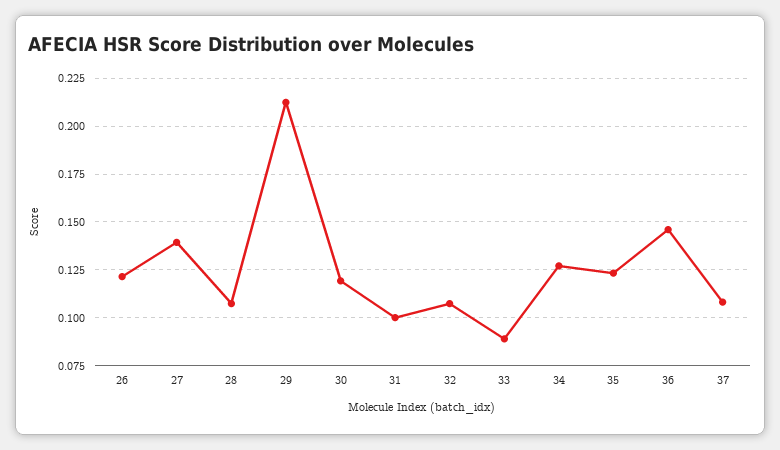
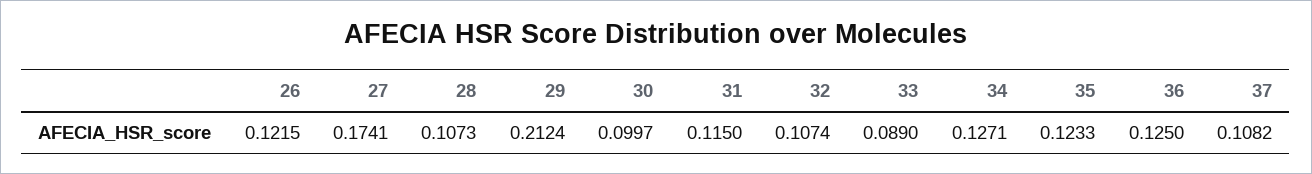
27: 0.14 -> 0.1741
30: 0.12 -> 0.0997
31: 0.1 -> 0.115
36: 0.145 -> 0.125

